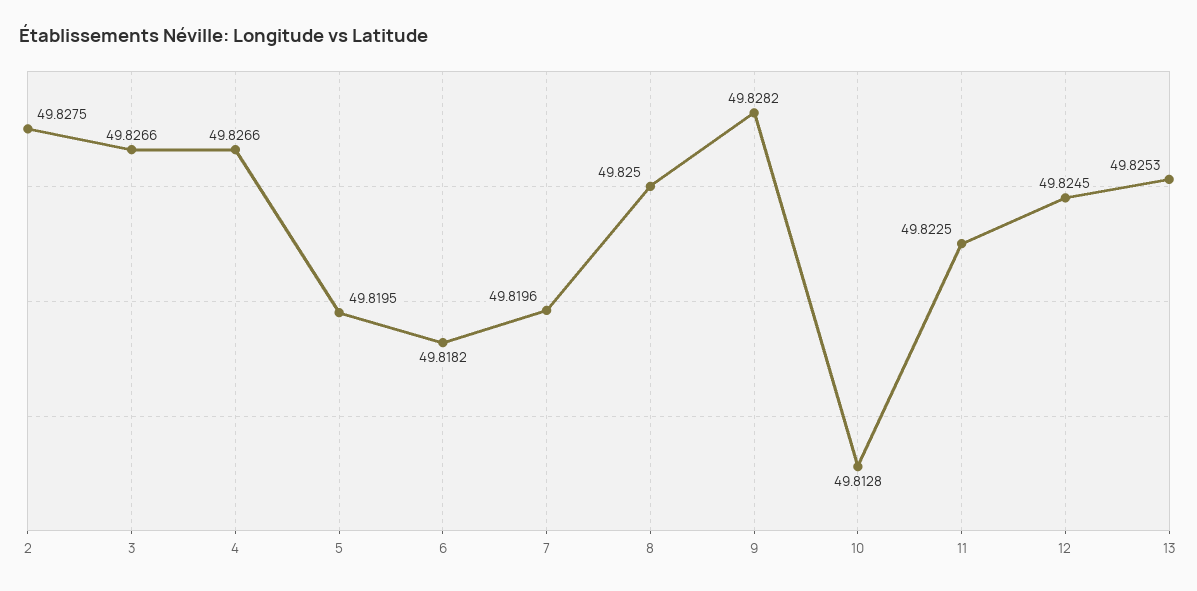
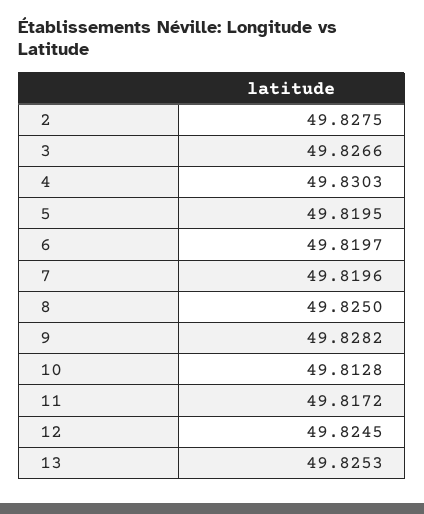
4: 49.8266 -> 49.8303
6: 49.8182 -> 49.8197
11: 49.8225 -> 49.8172

